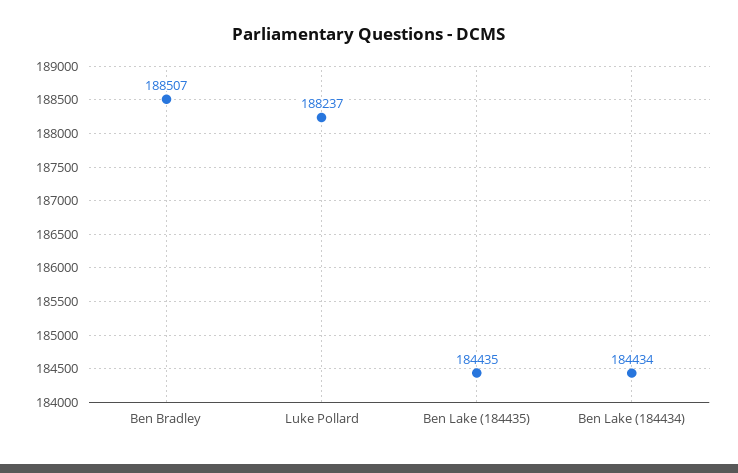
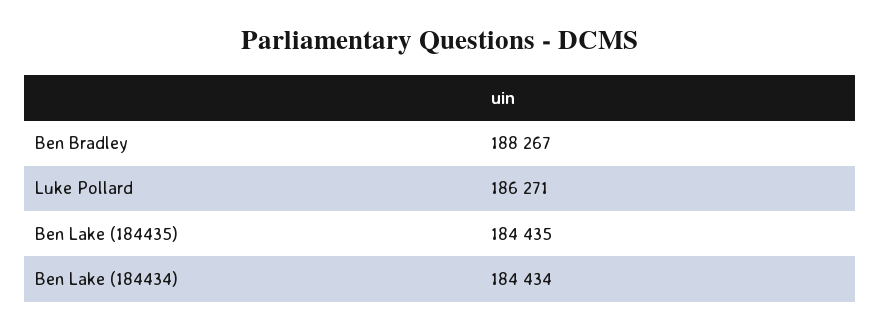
Ben Bradley: 188507 -> 188267
Luke Pollard: 188237 -> 186271

